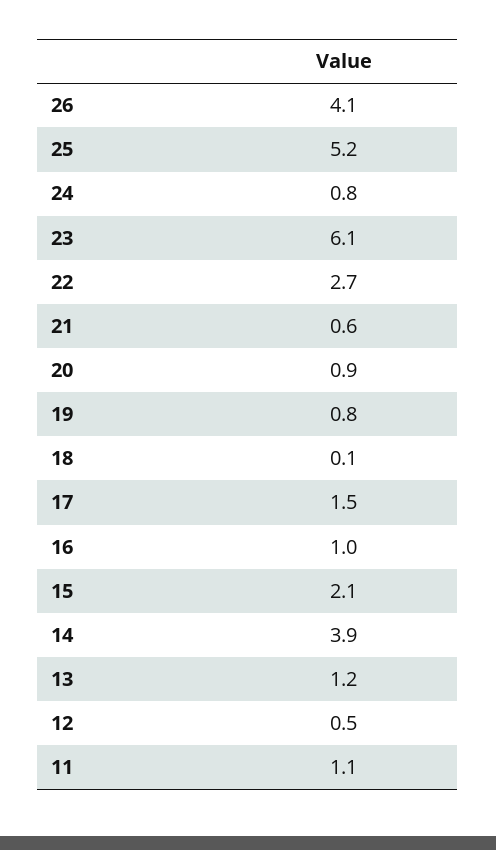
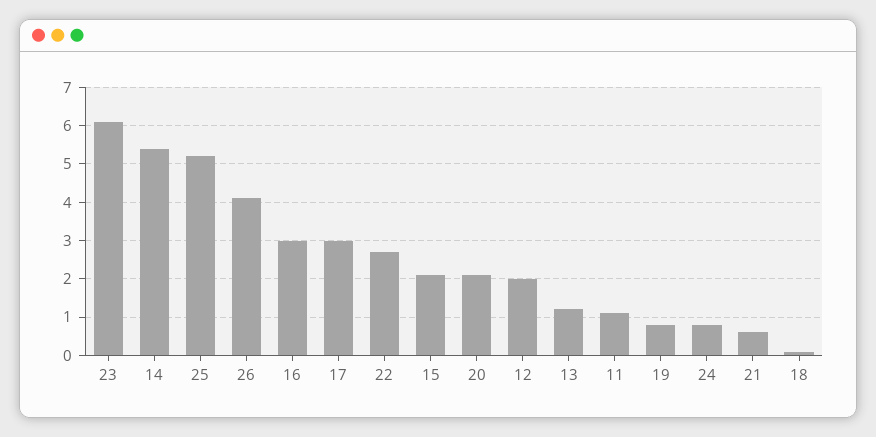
20: 0.9 -> 2
17: 1.5 -> 3
16: 1 -> 3
14: 3.9 -> 5.5
12: 0.5 -> 2

